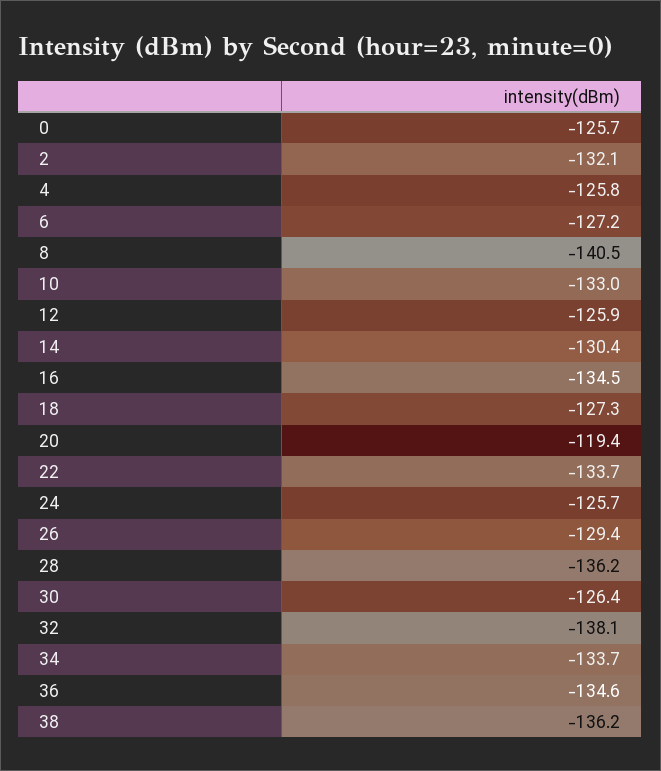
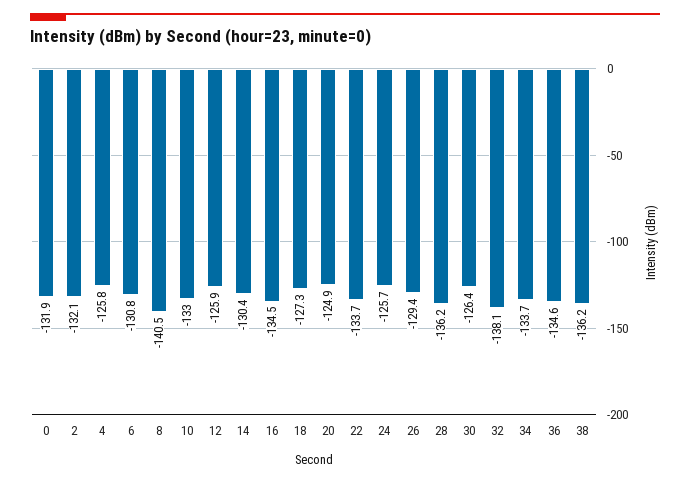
0: -125.7 -> -131.9
6: -127.2 -> -130.8
20: -119.4 -> -124.9

